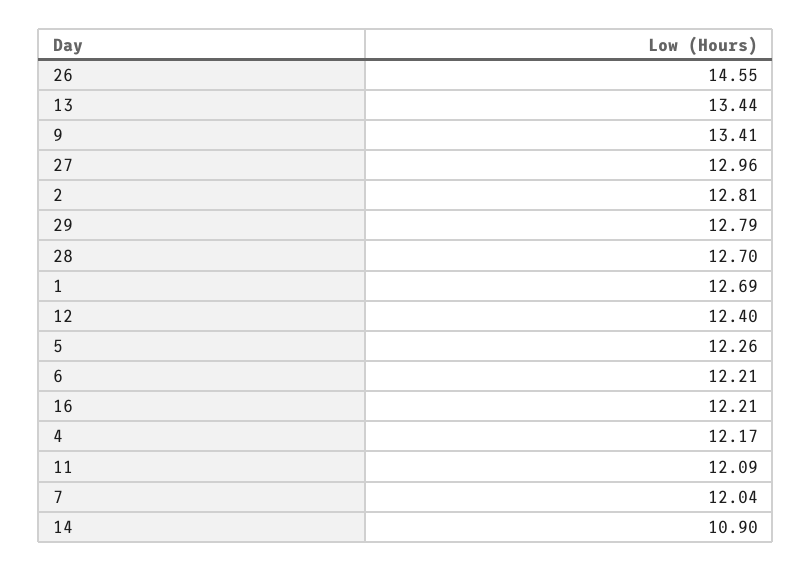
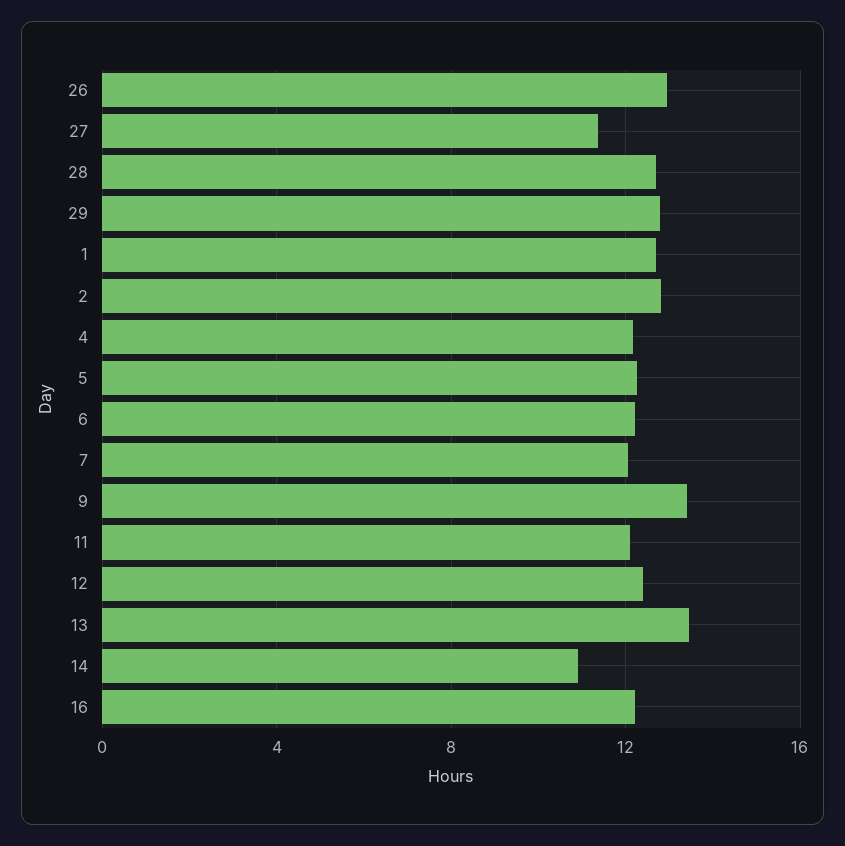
26: 14.55 -> 13
27: 12.96 -> 11.5

